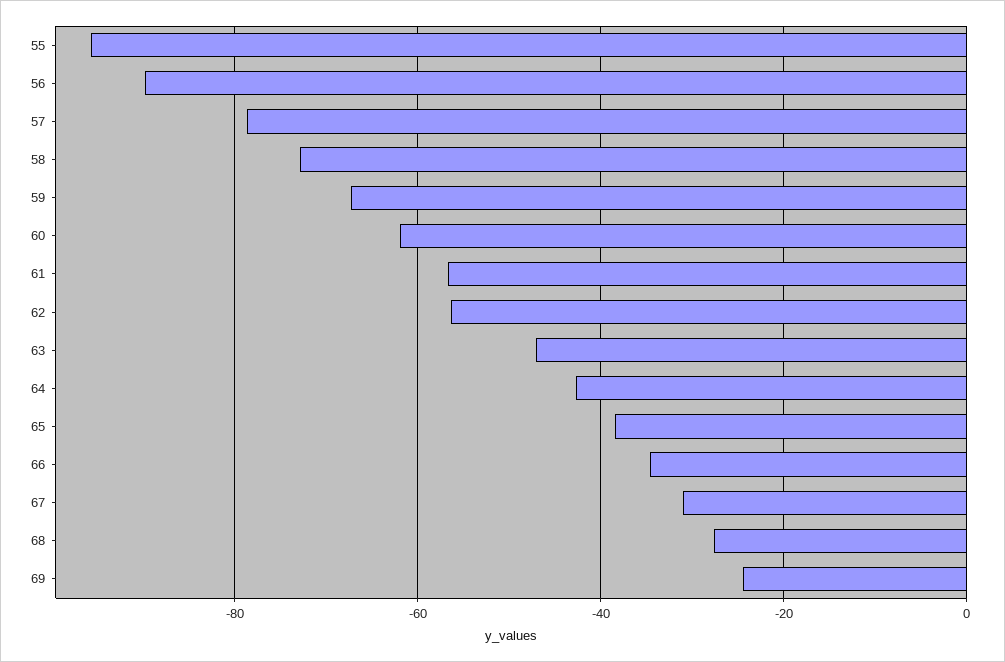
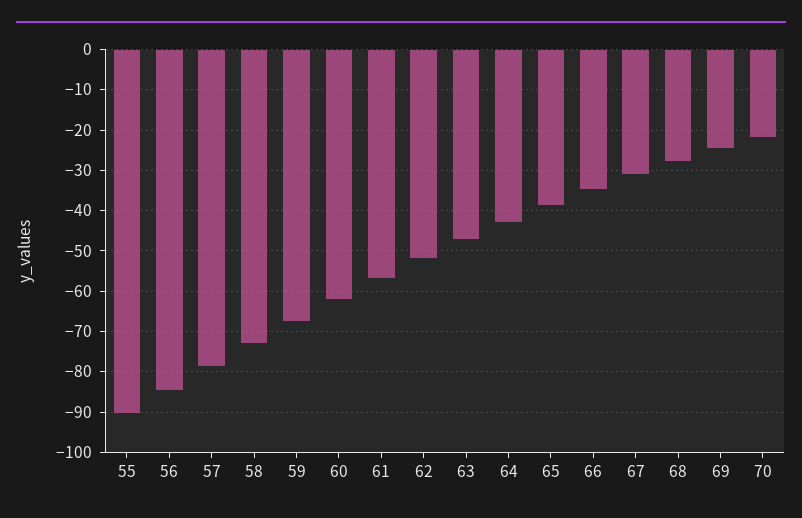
55: -96 -> -90
56: -90 -> -84
62: -56 -> -52
70: none -> -22

